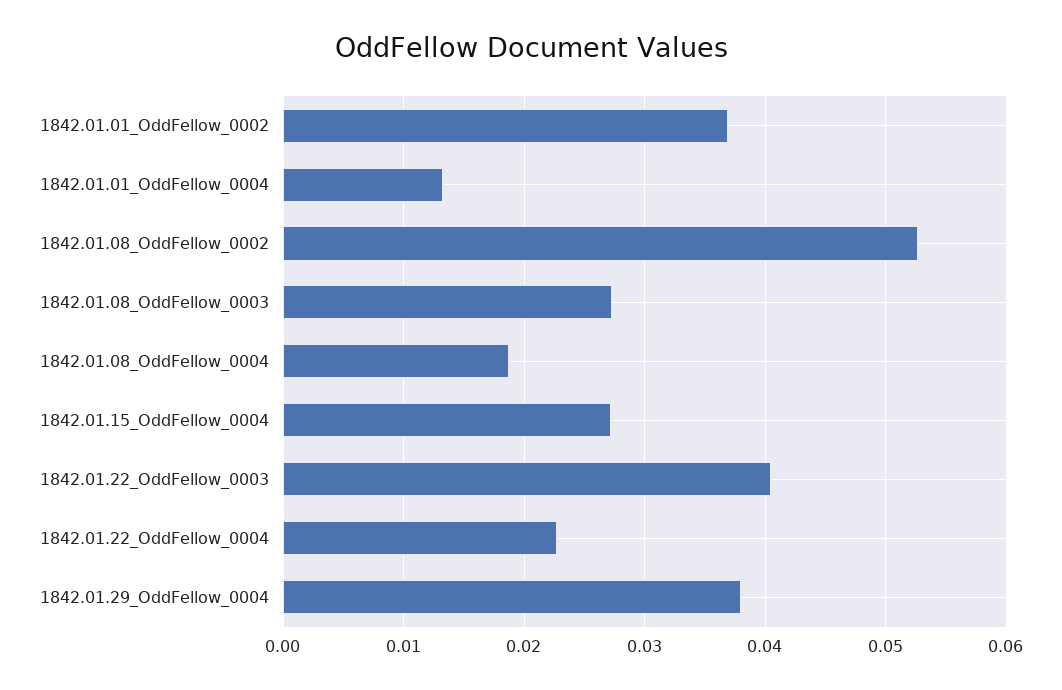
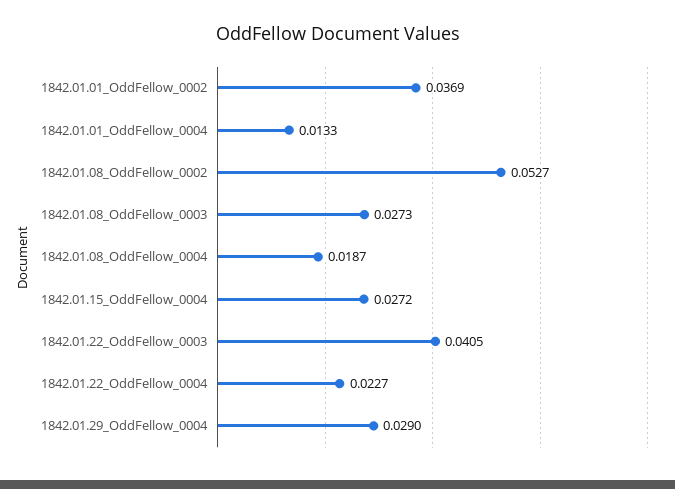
1842.01.29_OddFellow_0004: 0.038 -> 0.029

